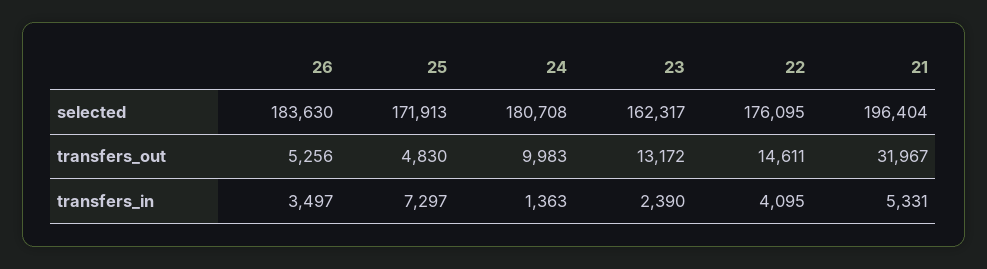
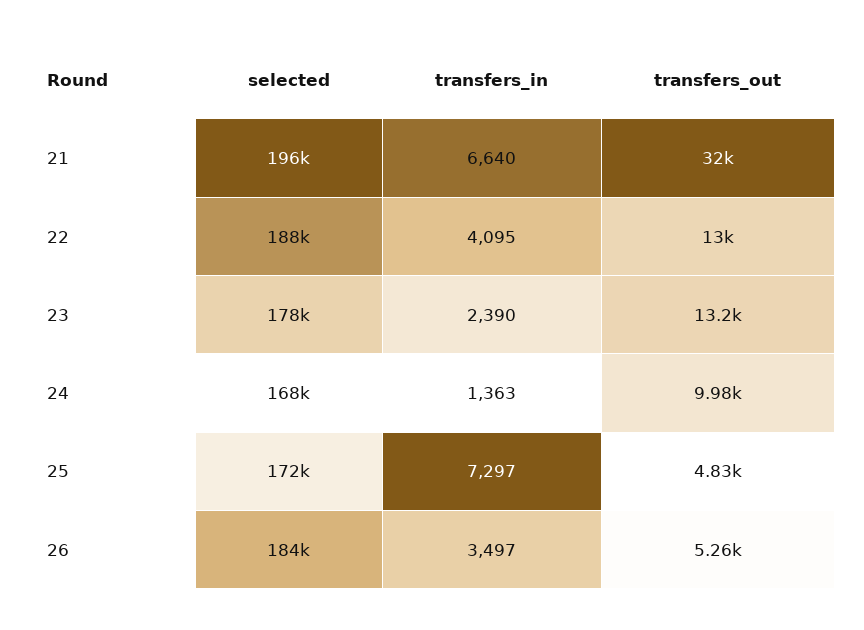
24, selected: 180708 -> 168000
23, selected: 162317 -> 178000
22, selected: 176095 -> 188000
22, transfers_out: 14611 -> 13000
21, transfers_in: 5331 -> 6640

